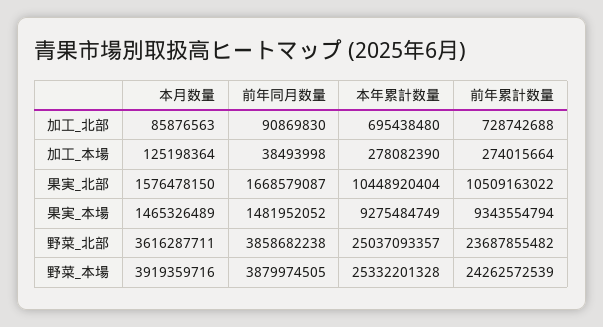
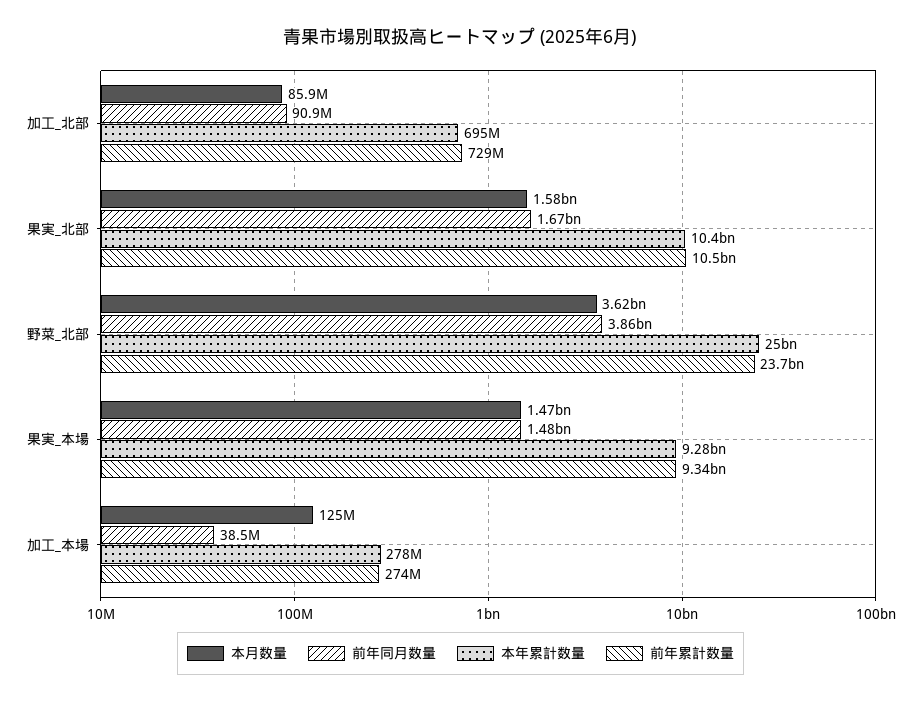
本月数量, 野菜_本場: 3919359716 -> none
前年同月数量, 野菜_本場: 3879974505 -> none
本年累計数量, 野菜_本場: 25332201328 -> none
前年累計数量, 野菜_本場: 24262572539 -> none

